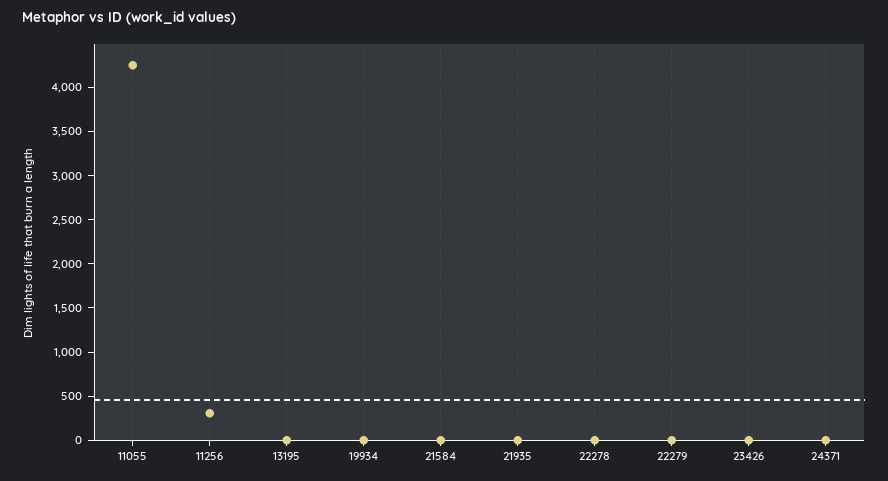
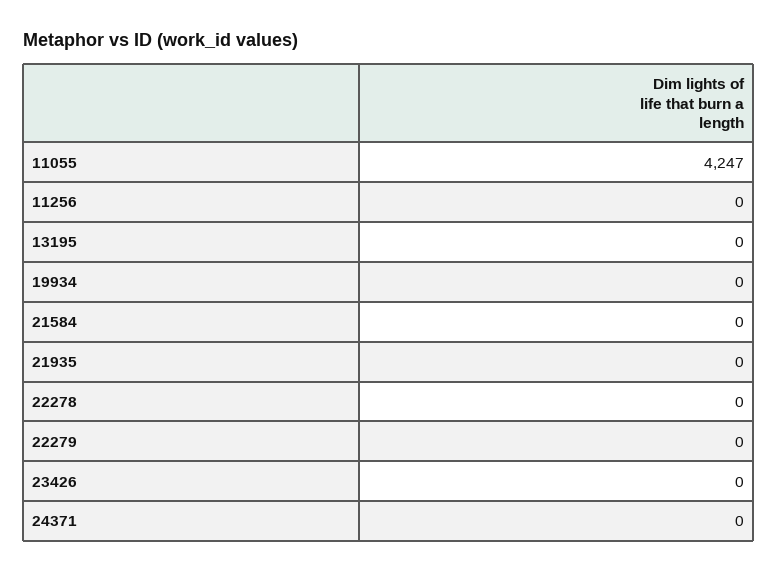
11256: 300 -> 0

